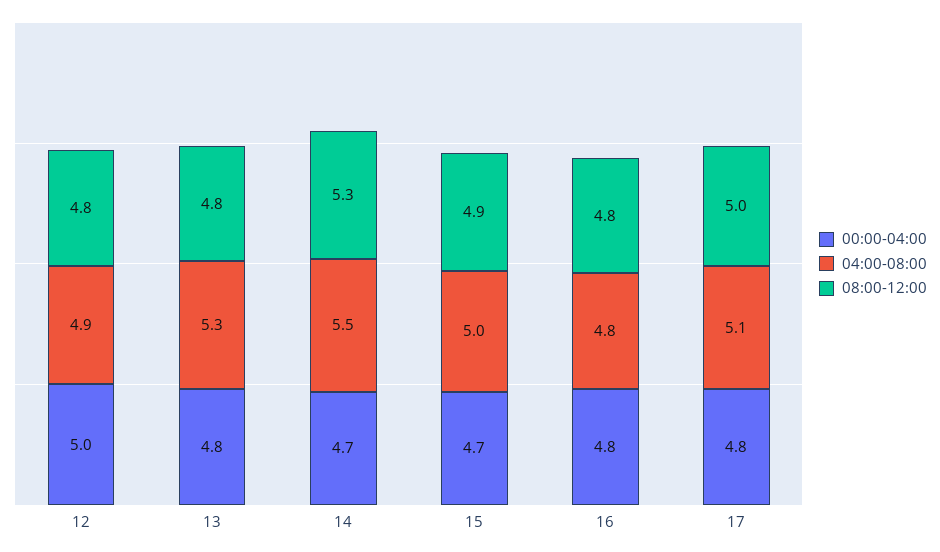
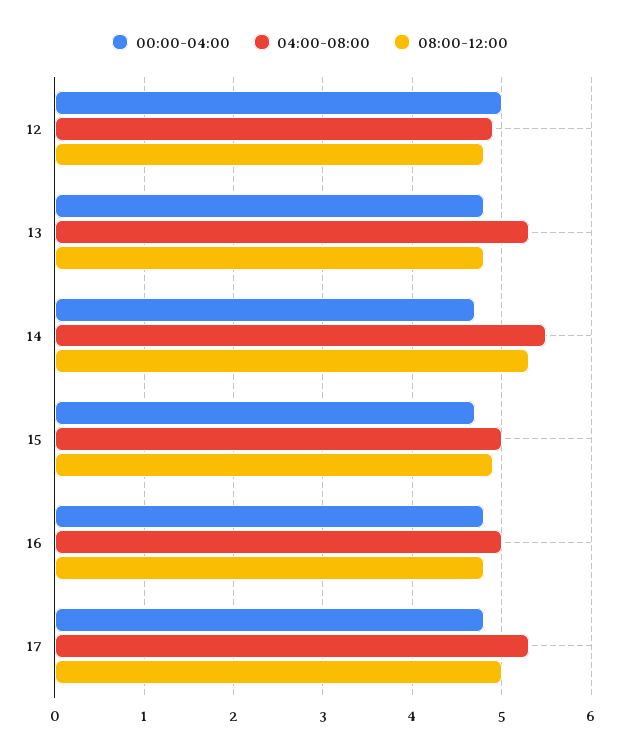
04:00-08:00, 16: 4.8 -> 5
04:00-08:00, 17: 5.1 -> 5.3

